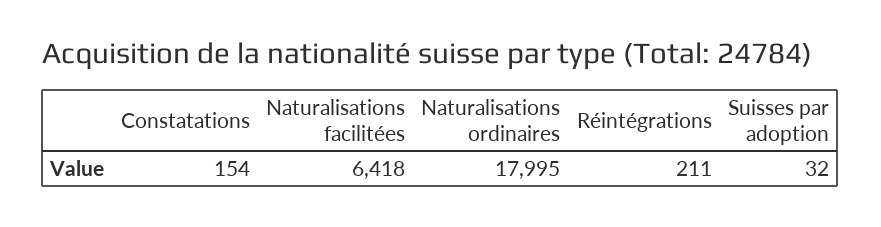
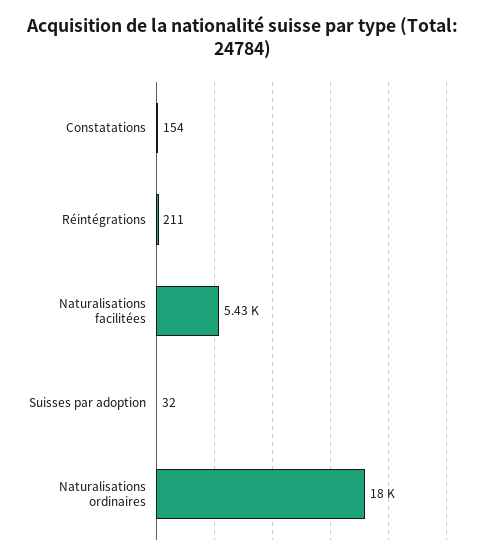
Naturalisations facilitées: 6418 -> 5430

